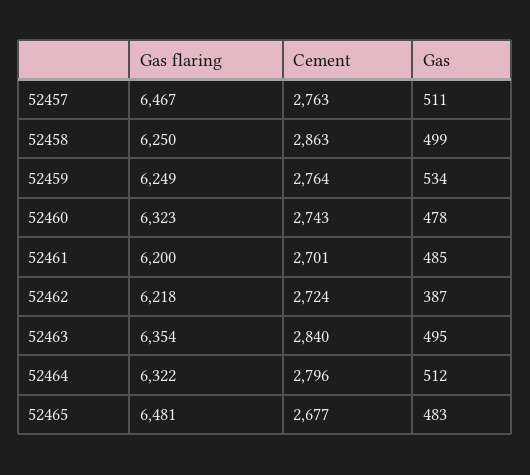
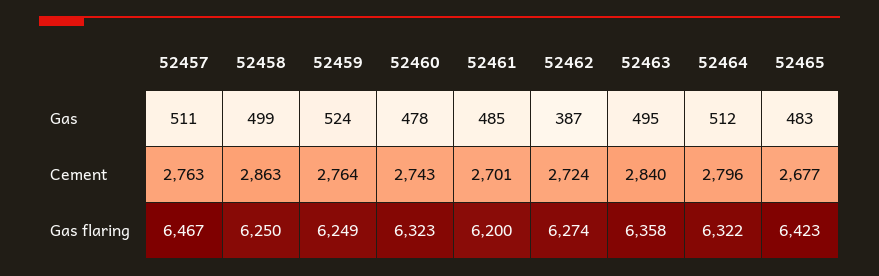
Gas, 52459: 534 -> 524
Gas flaring, 52462: 6218 -> 6274
Gas flaring, 52463: 6354 -> 6358
Gas flaring, 52465: 6481 -> 6423

